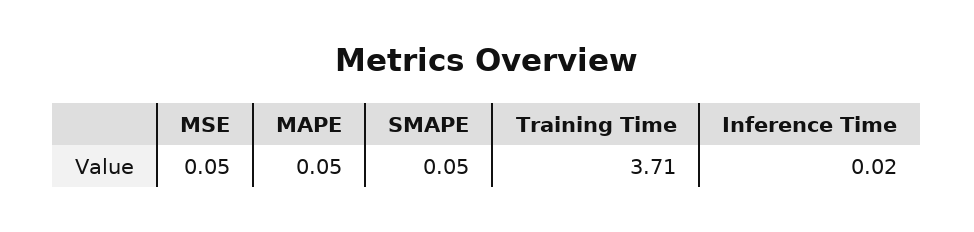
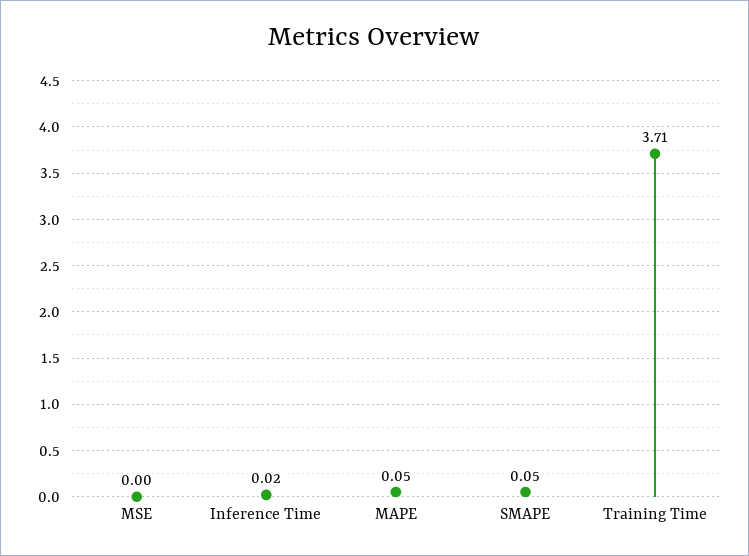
MSE: 0.05 -> 0

